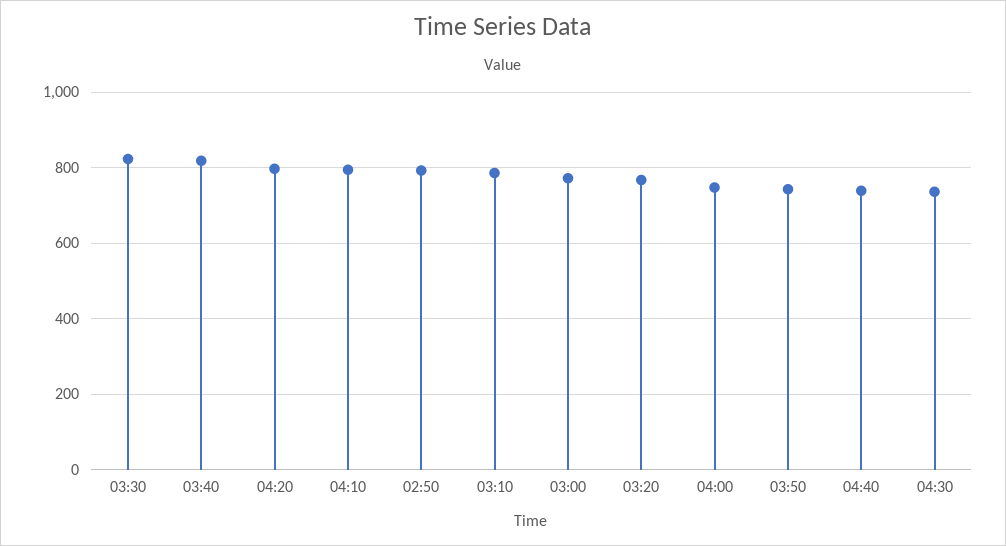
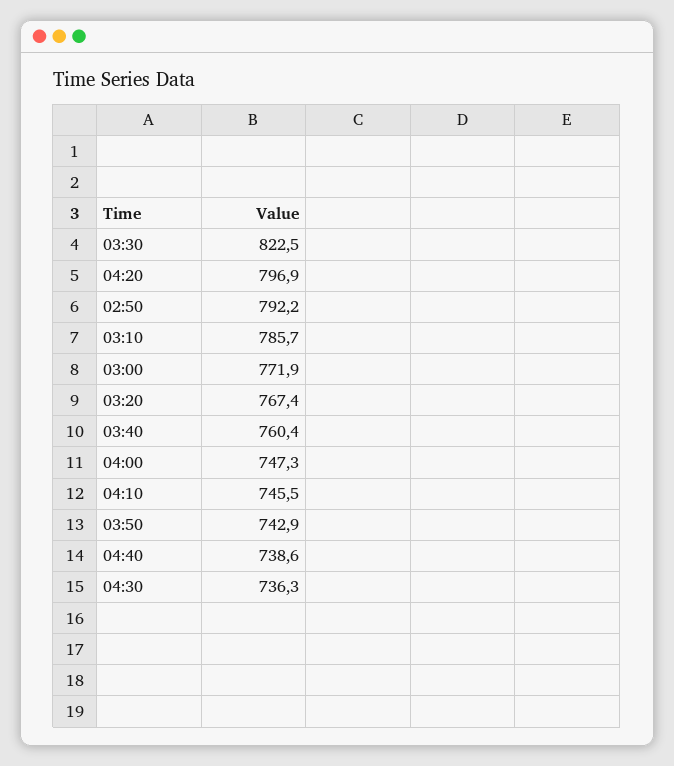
03:40: 820 -> 760.4
04:10: 800 -> 745.5

